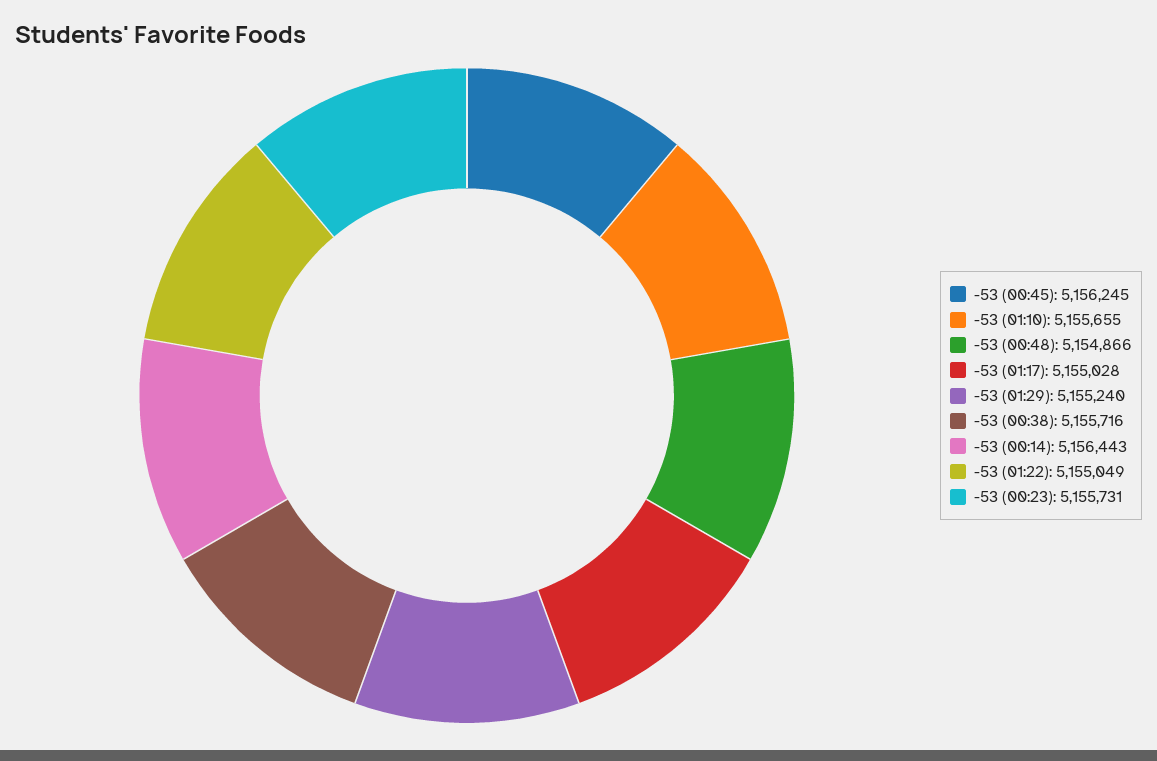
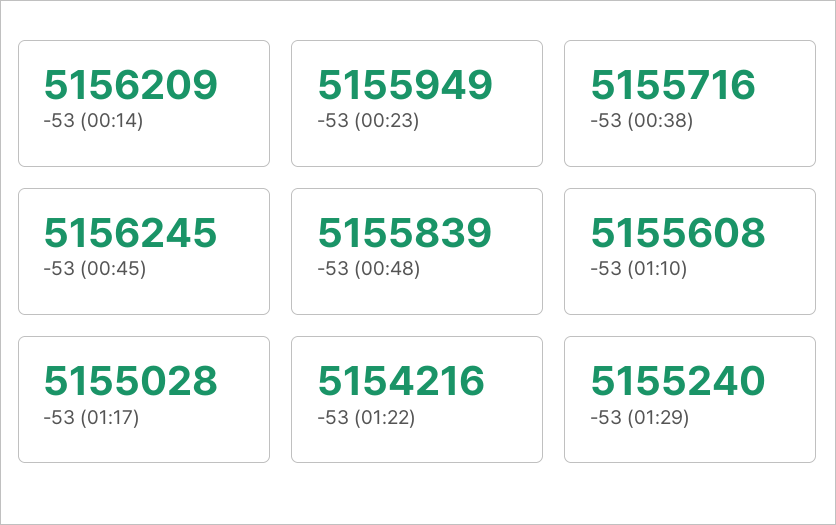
-53 (01:10): 5155655 -> 5155608
-53 (00:48): 5154866 -> 5155839
-53 (00:14): 5156443 -> 5156209
-53 (01:22): 5155049 -> 5154216
-53 (00:23): 5155731 -> 5155949

